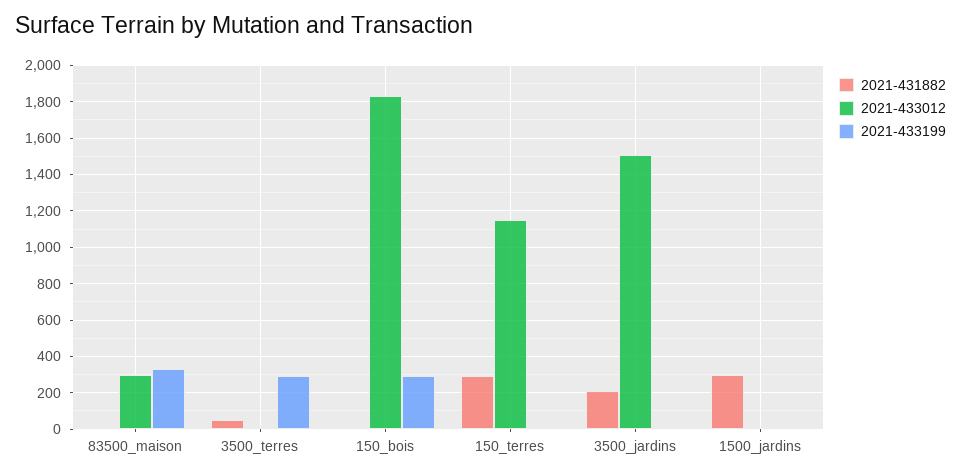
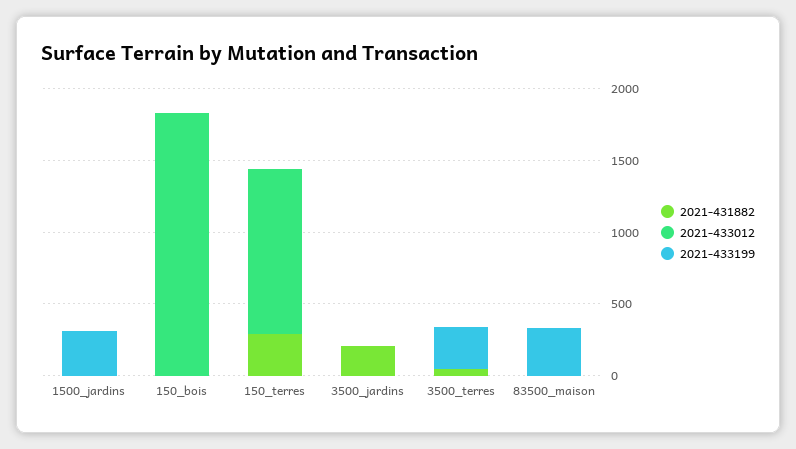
2021-433012, 83500_maison: 300 -> 0
2021-433199, 150_bois: 300 -> 0
2021-433012, 3500_jardins: 1500 -> 0
2021-431882, 1500_jardins: 300 -> 0
2021-433199, 1500_jardins: 0 -> 300

